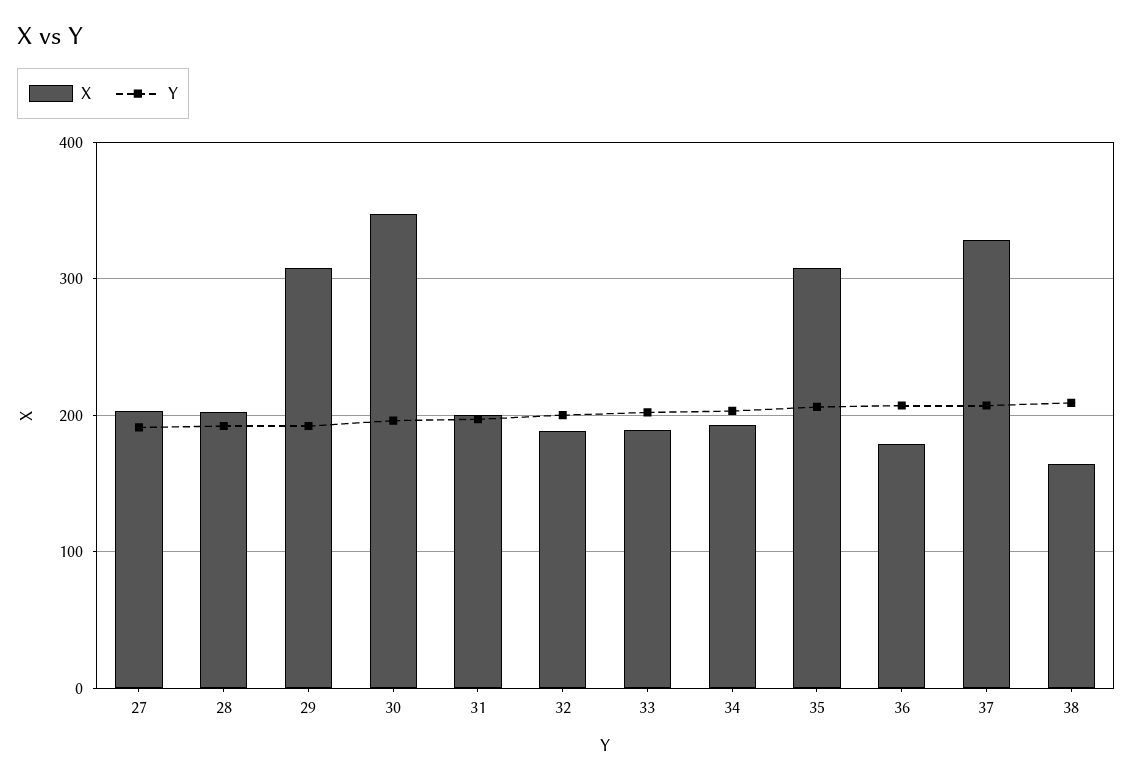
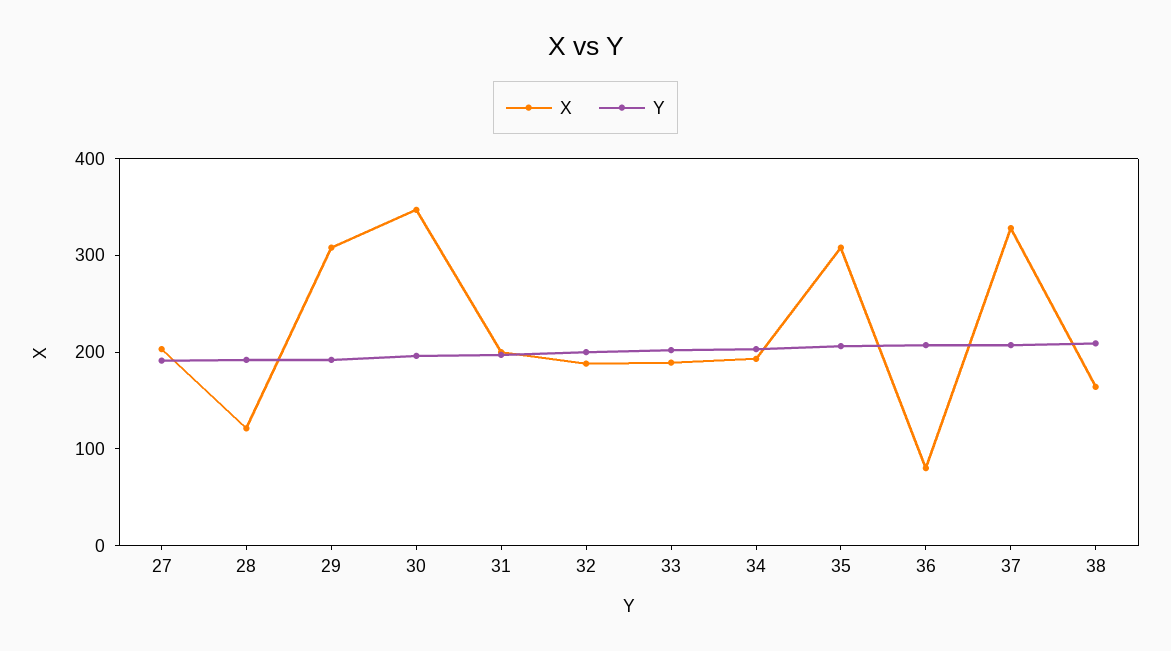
X, 28: 200 -> 120
X, 36: 180 -> 80

